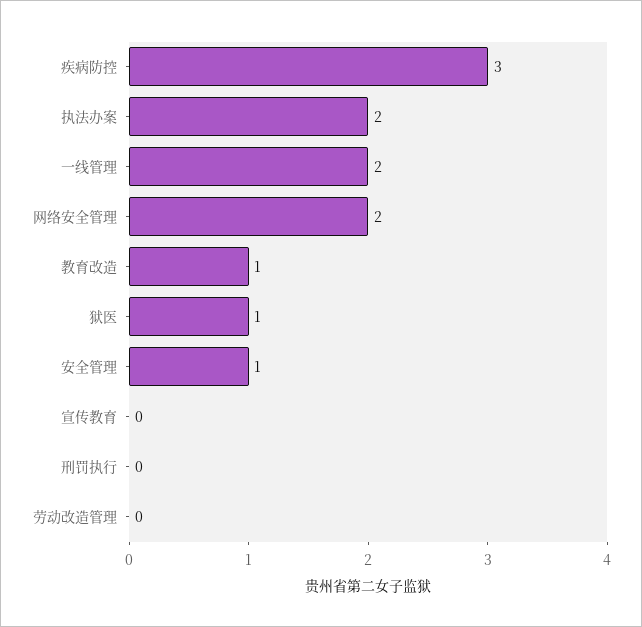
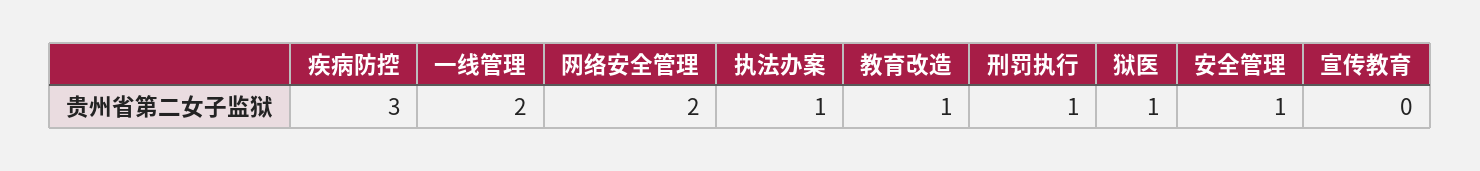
执法办案: 2 -> 1
刑罚执行: 0 -> 1
劳动改造管理: 0 -> none

